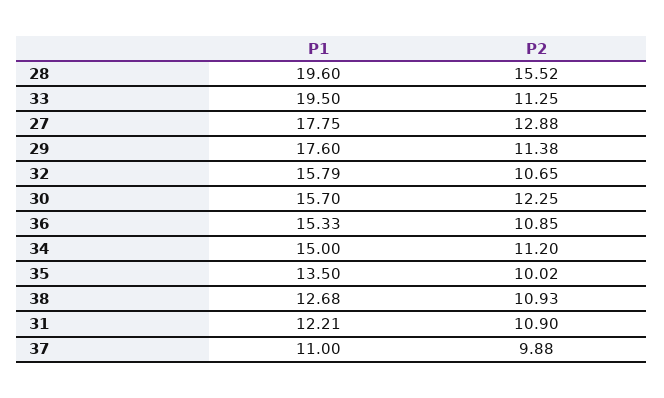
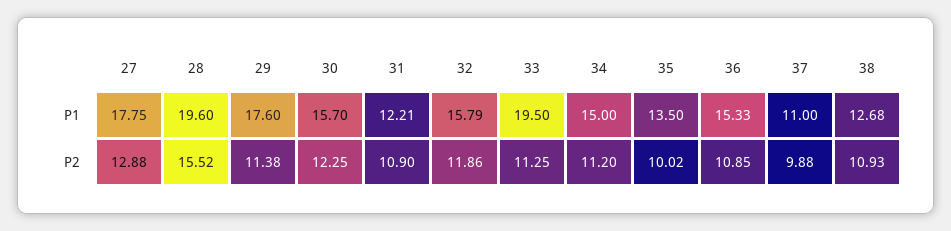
P2, 32: 10.65 -> 11.86

